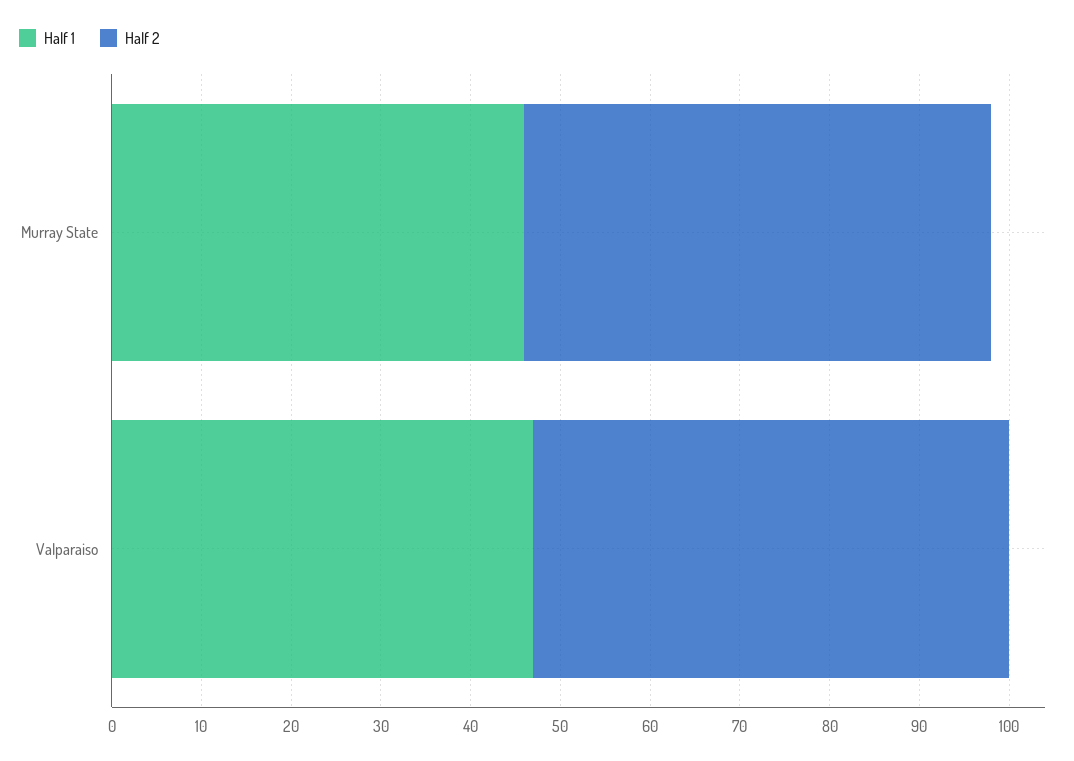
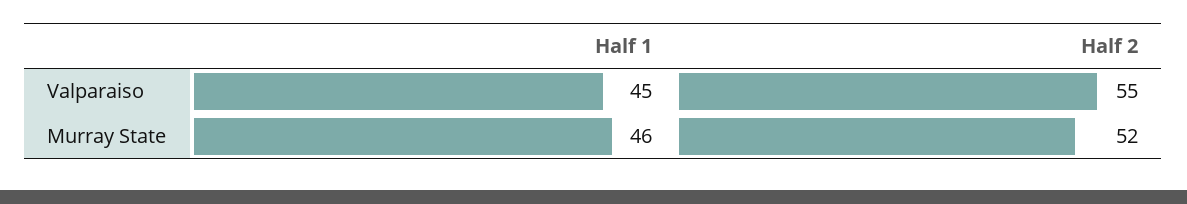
Half 1, Valparaiso: 47 -> 45
Half 2, Valparaiso: 53 -> 55

